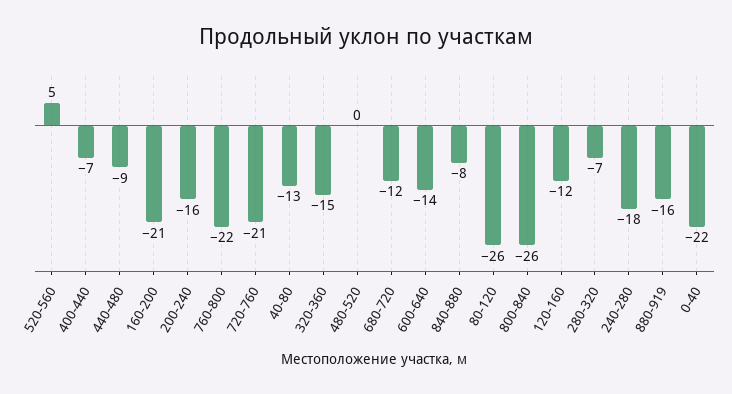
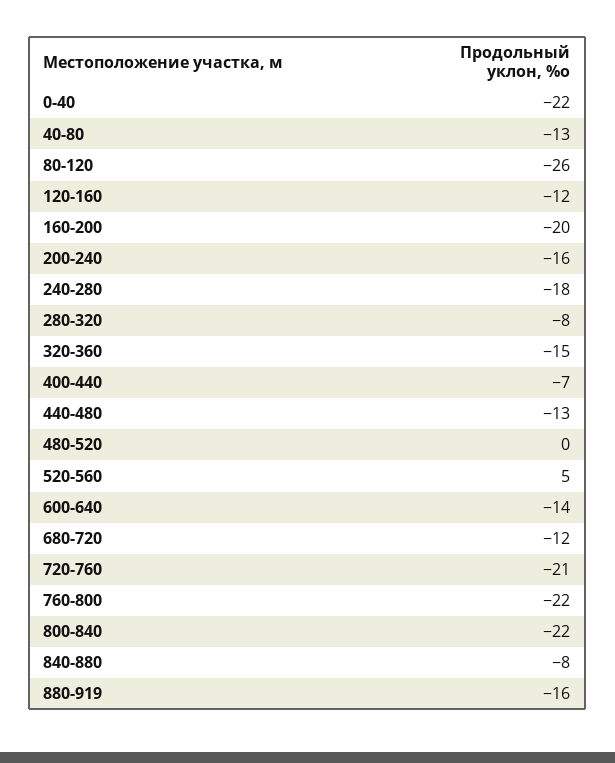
440-480: -9 -> -13
160-200: -21 -> -20
800-840: -26 -> -22
280-320: -7 -> -8

